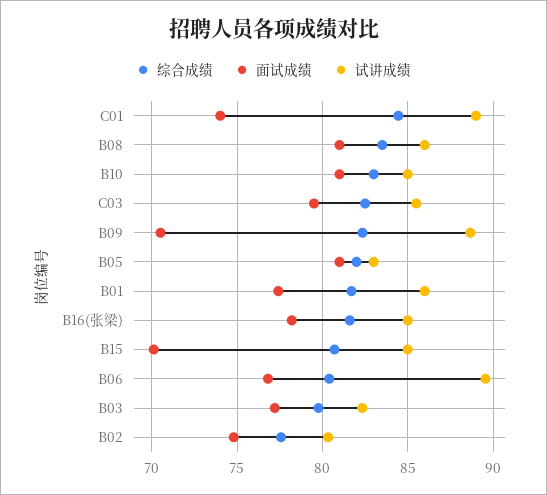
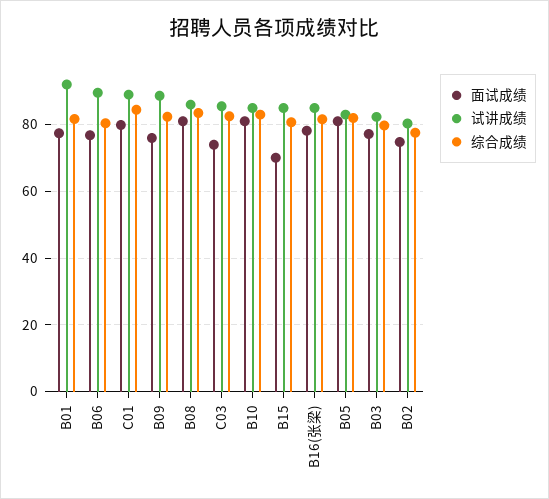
面试成绩, C01: 74 -> 80
面试成绩, C03: 79.5 -> 74
面试成绩, B09: 70.5 -> 76
试讲成绩, B01: 86 -> 92

